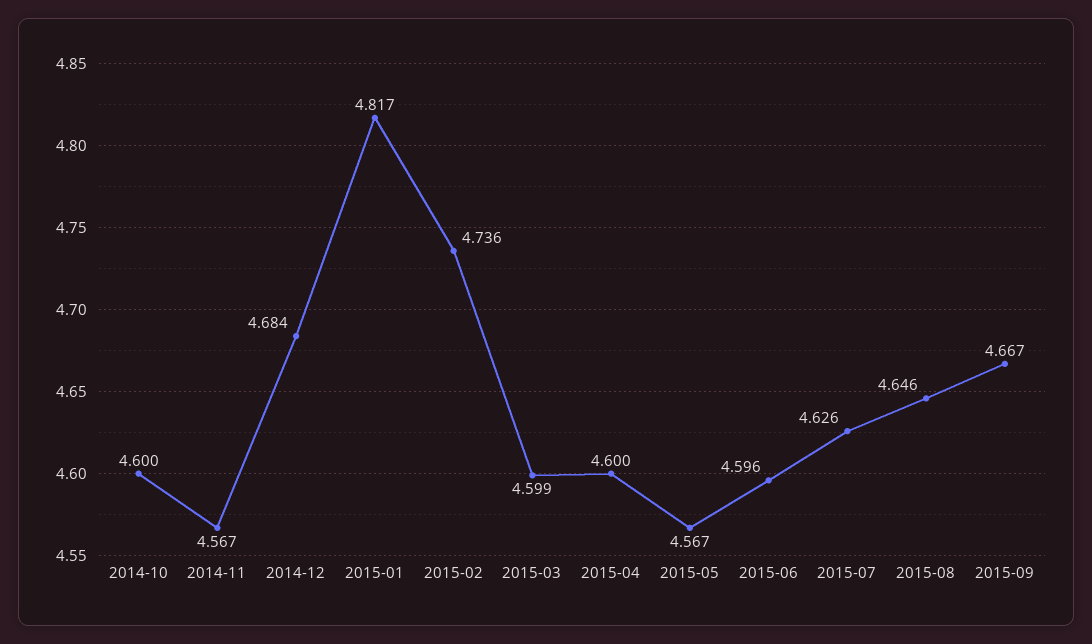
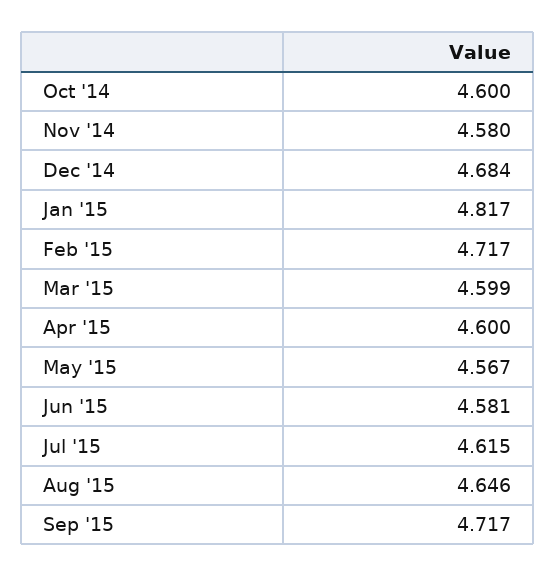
2014-11: 4.567 -> 4.58
2015-02: 4.736 -> 4.717
2015-06: 4.596 -> 4.581
2015-07: 4.626 -> 4.615
2015-09: 4.667 -> 4.717

